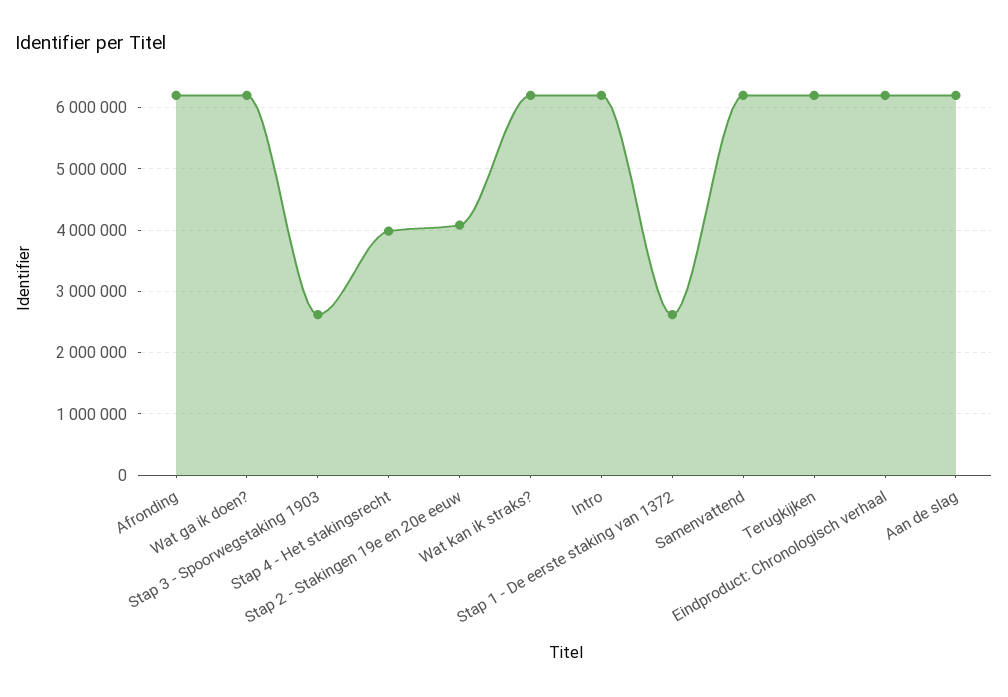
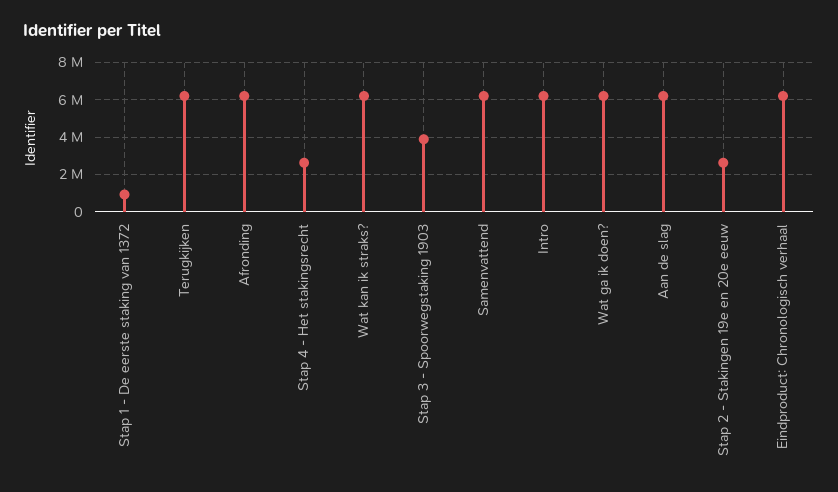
Stap 3 - Spoorwegstaking 1903: 2600000 -> 4000000
Stap 4 - Het stakingsrecht: 4000000 -> 2500000
Stap 2 - Stakingen 19e en 20e eeuw: 4100000 -> 2500000
Stap 1 - De eerste staking van 1372: 2600000 -> 1000000

